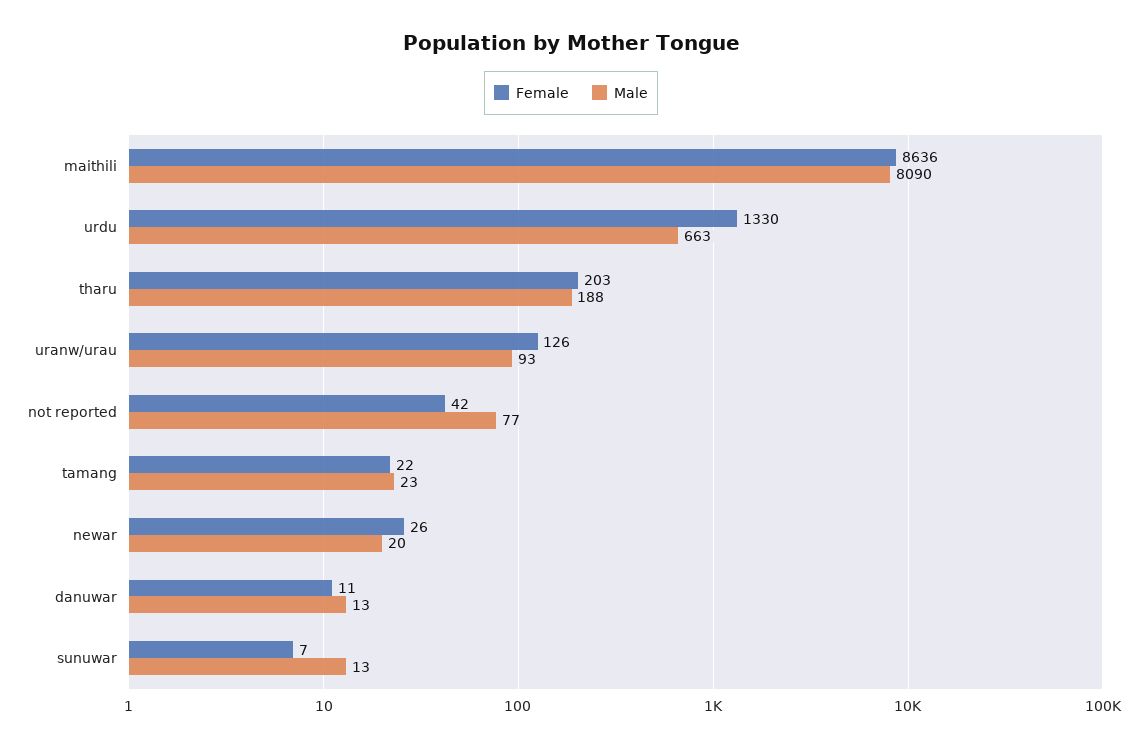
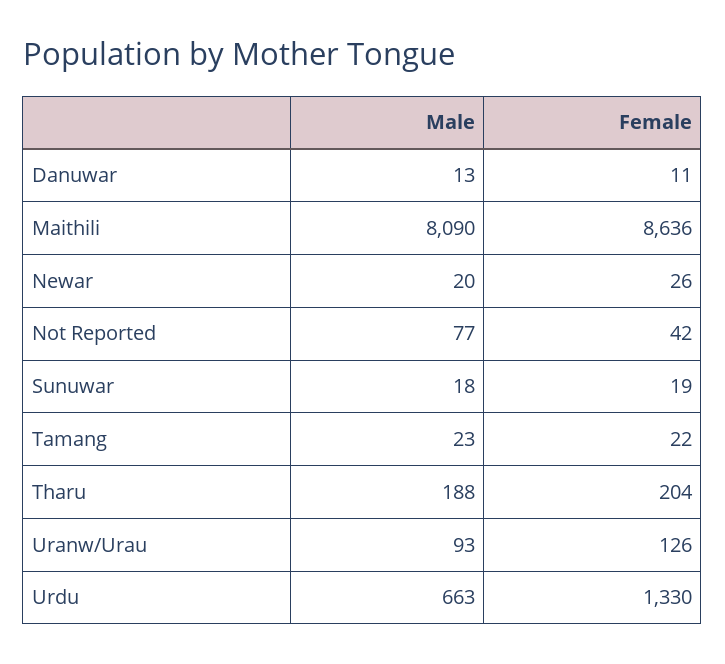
Female, tharu: 203 -> 204
Female, sunuwar: 7 -> 19
Male, sunuwar: 13 -> 18

